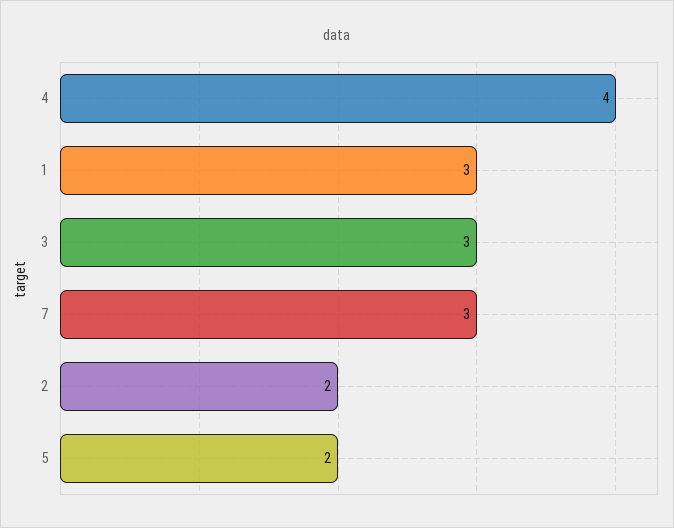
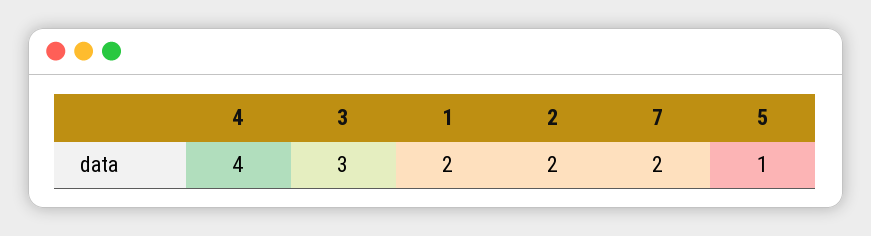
1: 3 -> 2
7: 3 -> 2
5: 2 -> 1

